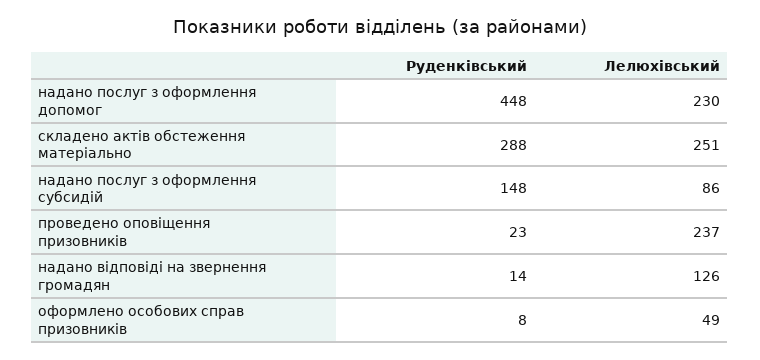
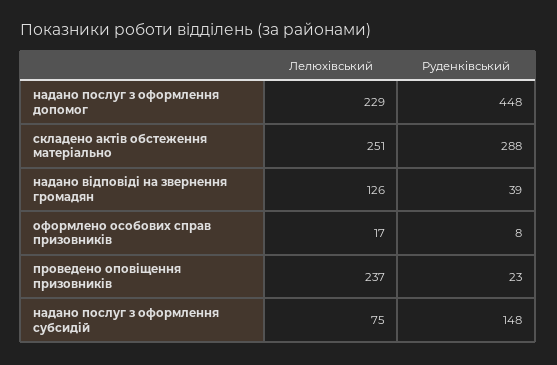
Лелюхівський, надано послуг з оформлення допомог: 230 -> 229
Лелюхівський, надано послуг з оформлення субсидій: 86 -> 75
Руденківський, надано відповіді на звернення громадян: 14 -> 39
Лелюхівський, оформлено особових справ призовників: 49 -> 17

